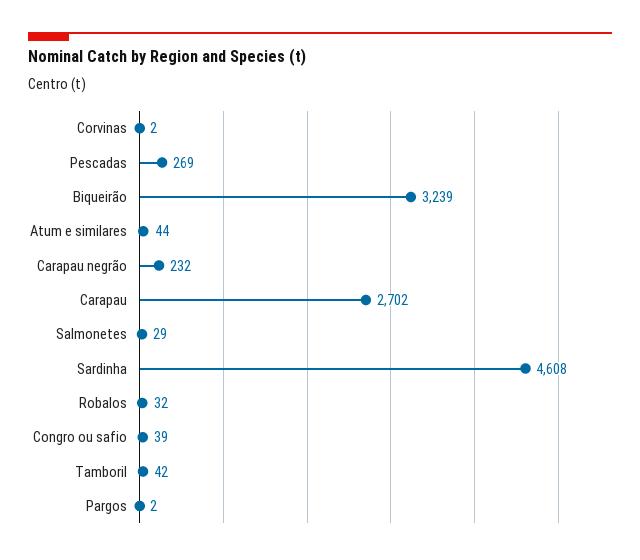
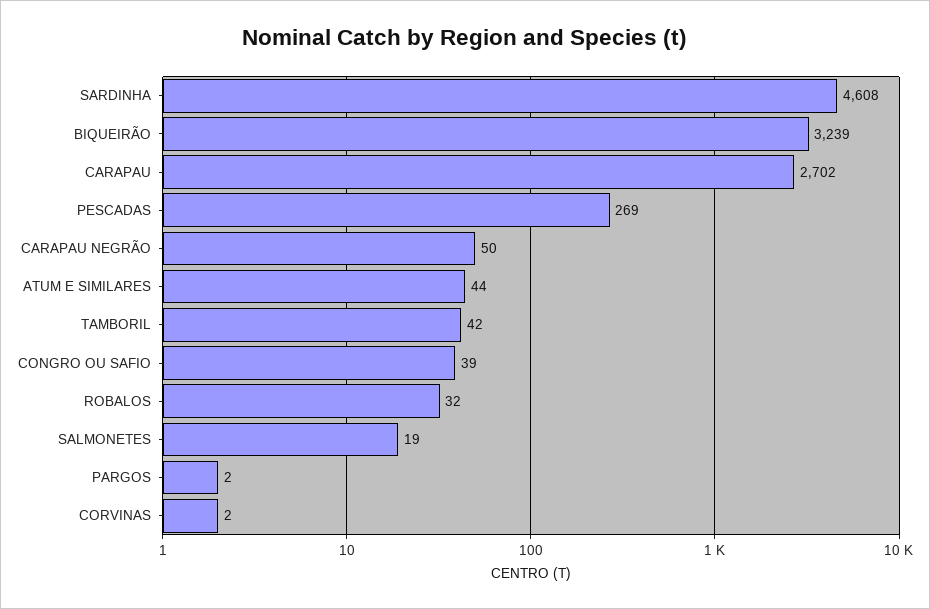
Carapau negrão: 232 -> 50
Salmonetes: 29 -> 19

